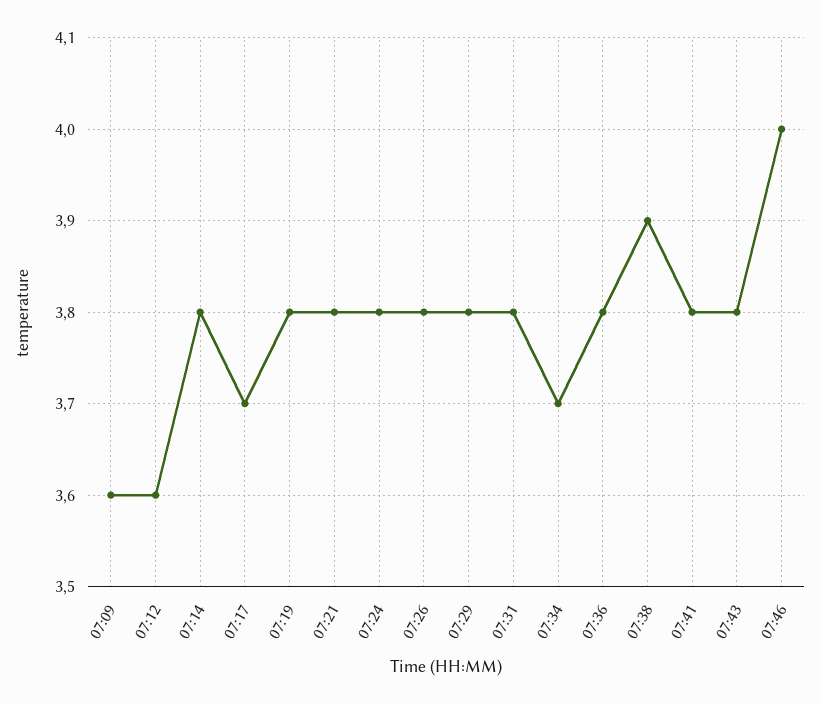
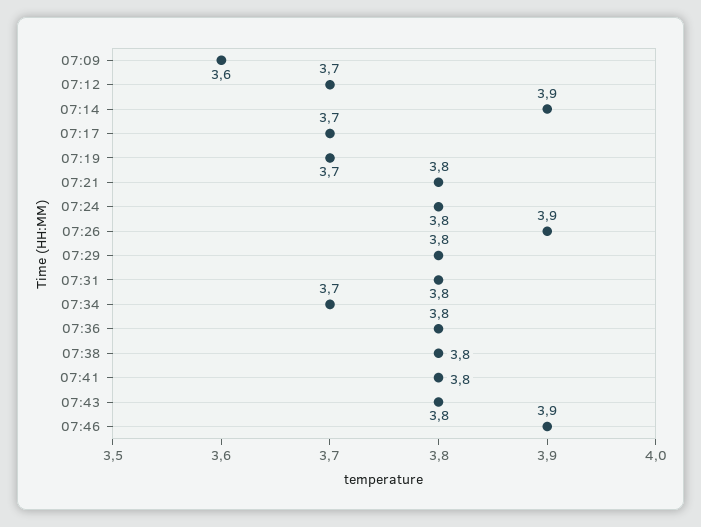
07:12: 3.6 -> 3.7
07:14: 3.8 -> 3.9
07:19: 3.8 -> 3.7
07:26: 3.8 -> 3.9
07:38: 3.9 -> 3.8
07:46: 4 -> 3.9

